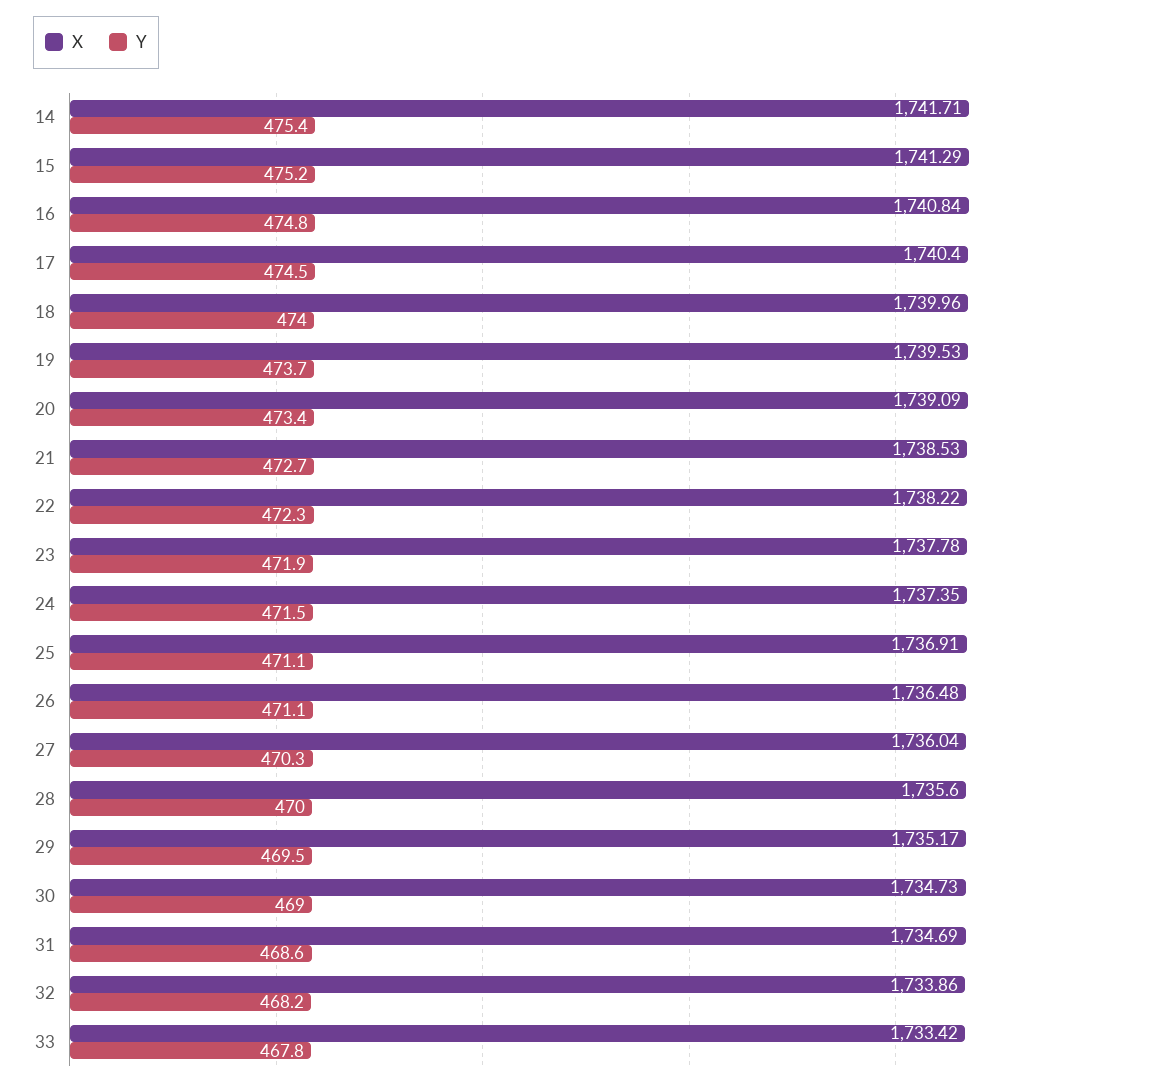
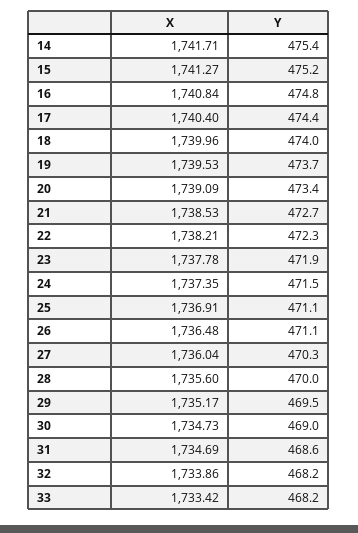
X, 15: 1741.29 -> 1741.27
Y, 17: 474.5 -> 474.4
X, 22: 1738.22 -> 1738.21
Y, 33: 467.8 -> 468.2

